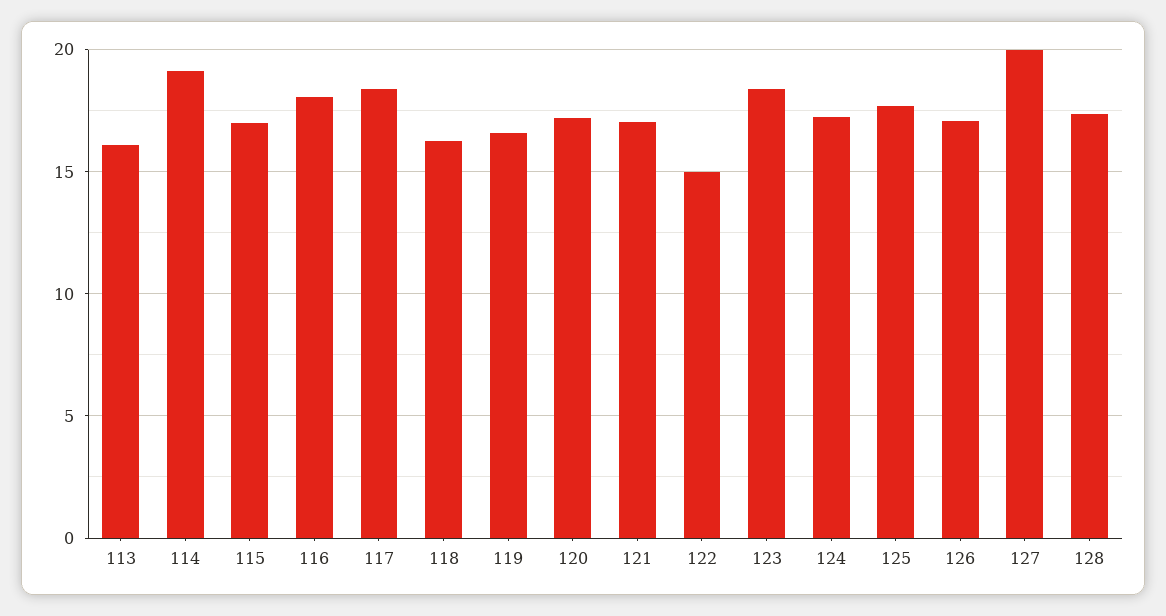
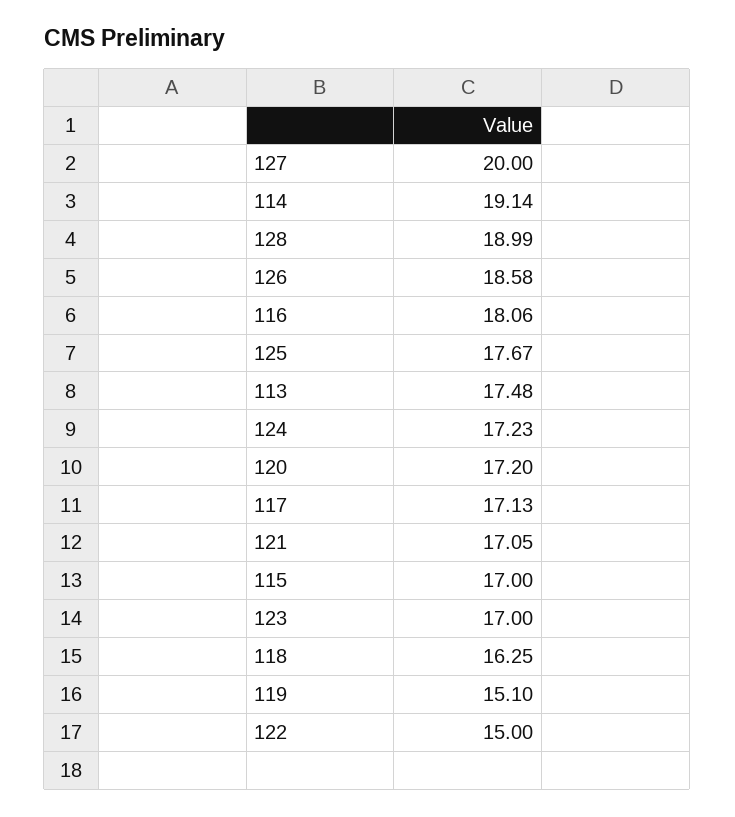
113: 16 -> 17.48
117: 18.5 -> 17.13
119: 16.5 -> 15.1
123: 18.5 -> 17
126: 17 -> 18.58
128: 17.5 -> 18.99

